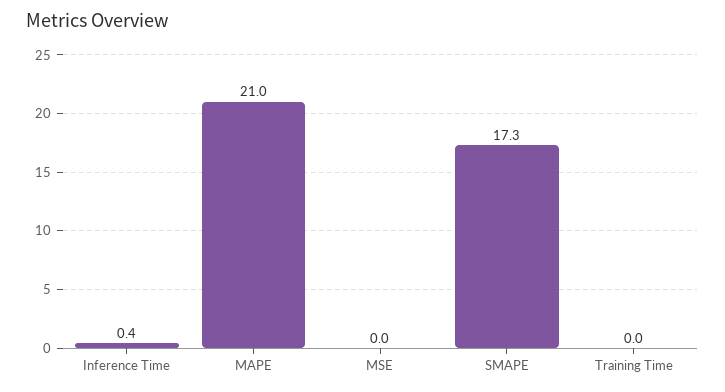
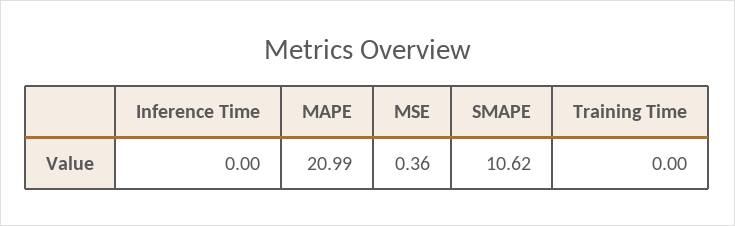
Inference Time: 0.4 -> 0
MSE: 0 -> 0.36
SMAPE: 17.3 -> 10.62

